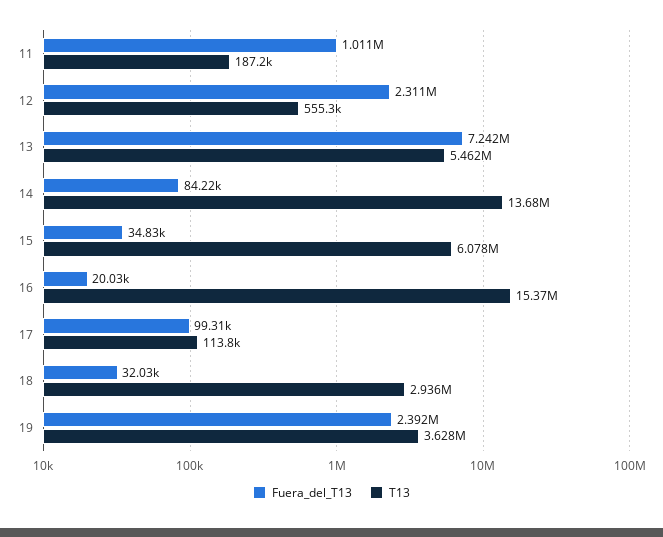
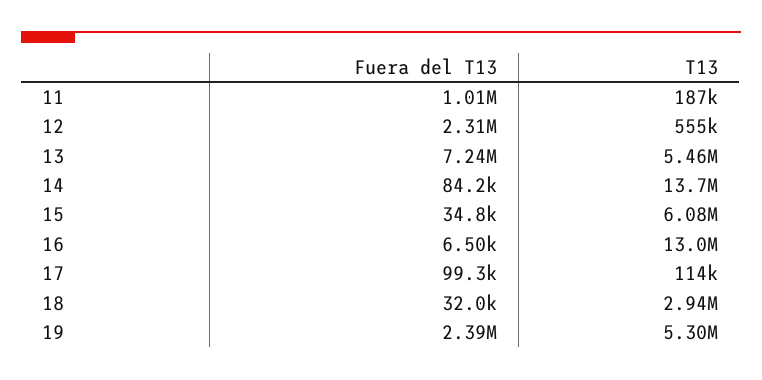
Fuera_del_T13, 16: 20030 -> 6500
T13, 16: 15370000 -> 13000000
T13, 19: 3628000 -> 5300000

